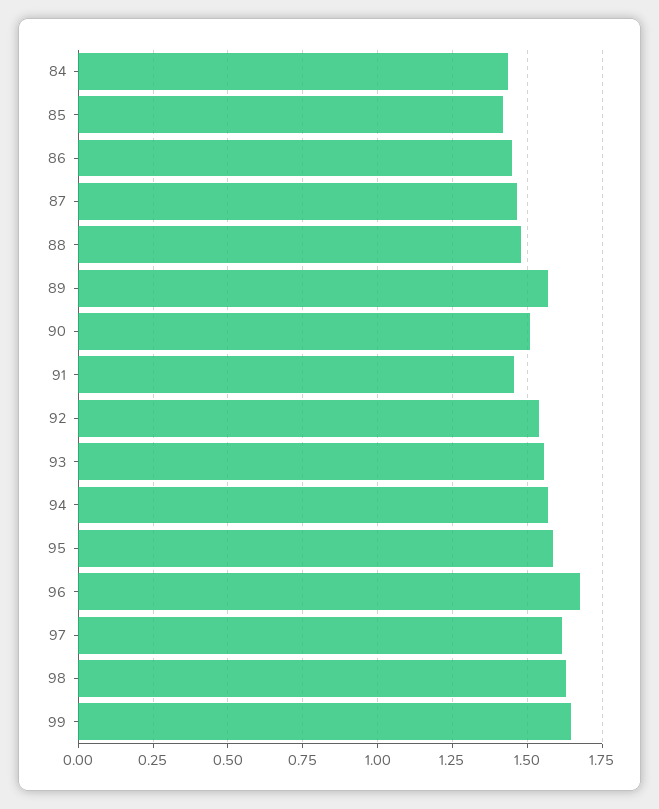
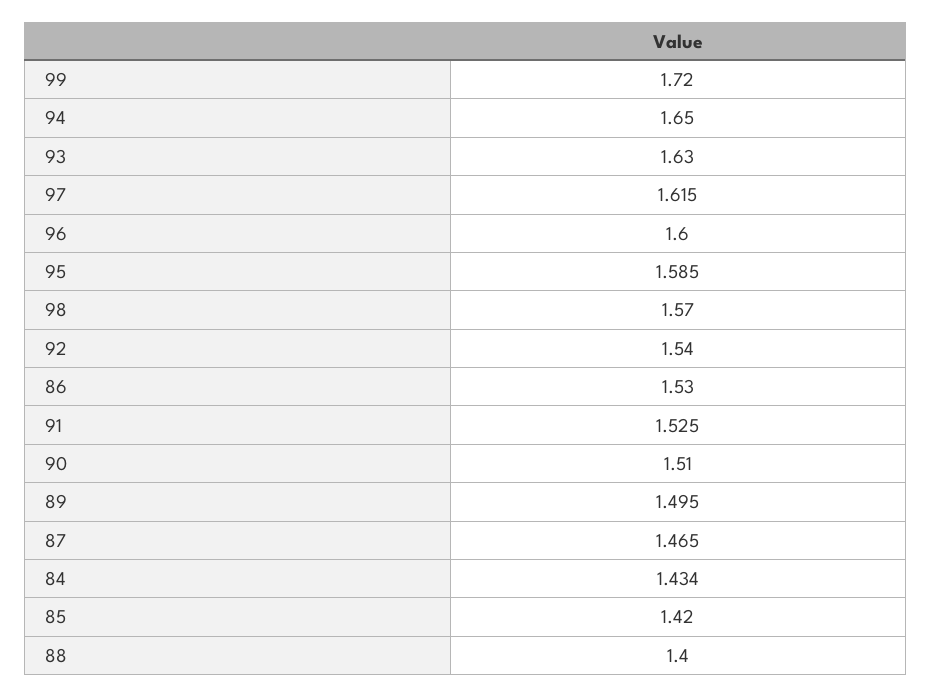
86: 1.45 -> 1.53
88: 1.475 -> 1.4
89: 1.575 -> 1.495
91: 1.45 -> 1.525
93: 1.55 -> 1.63
94: 1.575 -> 1.65
96: 1.675 -> 1.6
98: 1.625 -> 1.57
99: 1.65 -> 1.72

